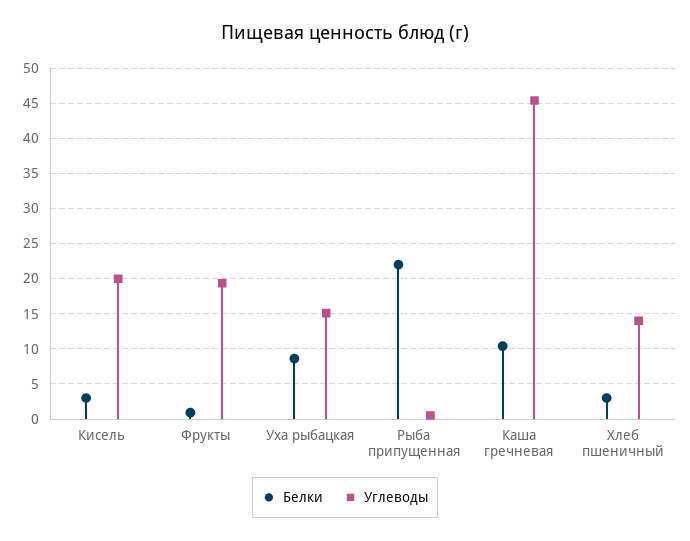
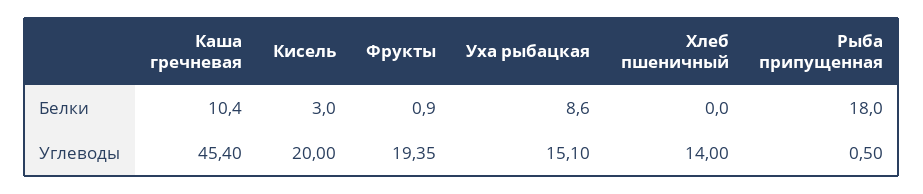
Белки, Рыба припущенная: 22 -> 18
Белки, Хлеб пшеничный: 3 -> 0

